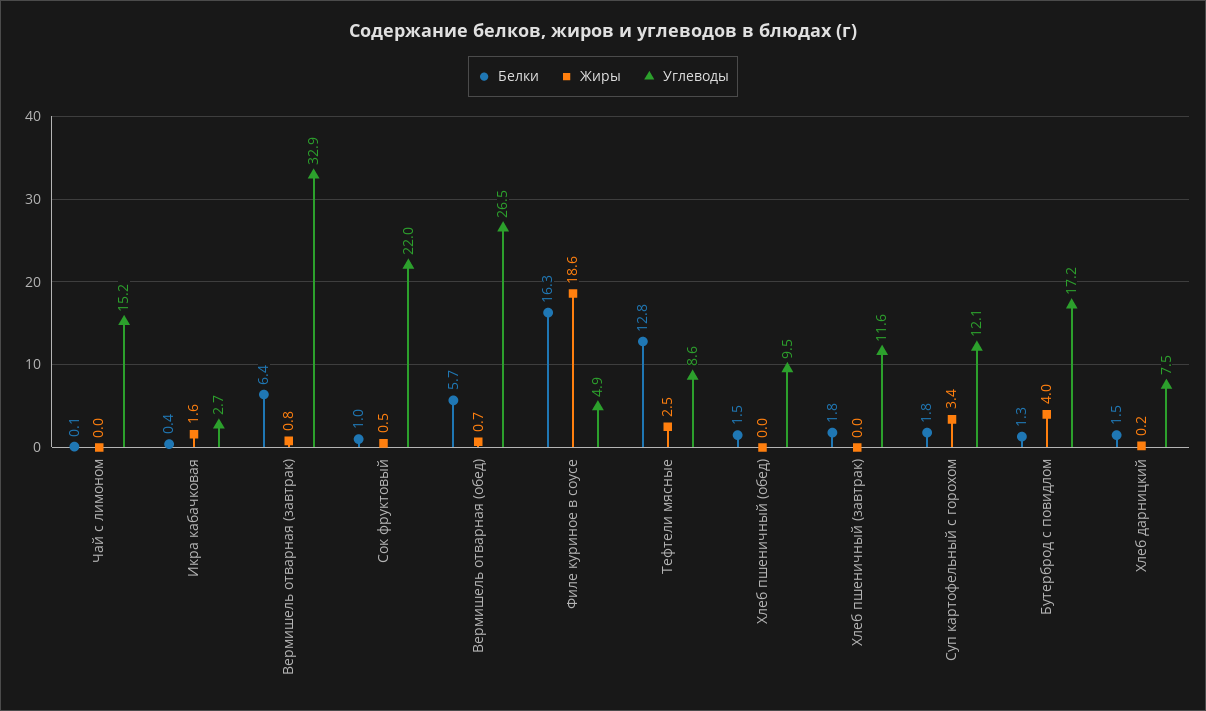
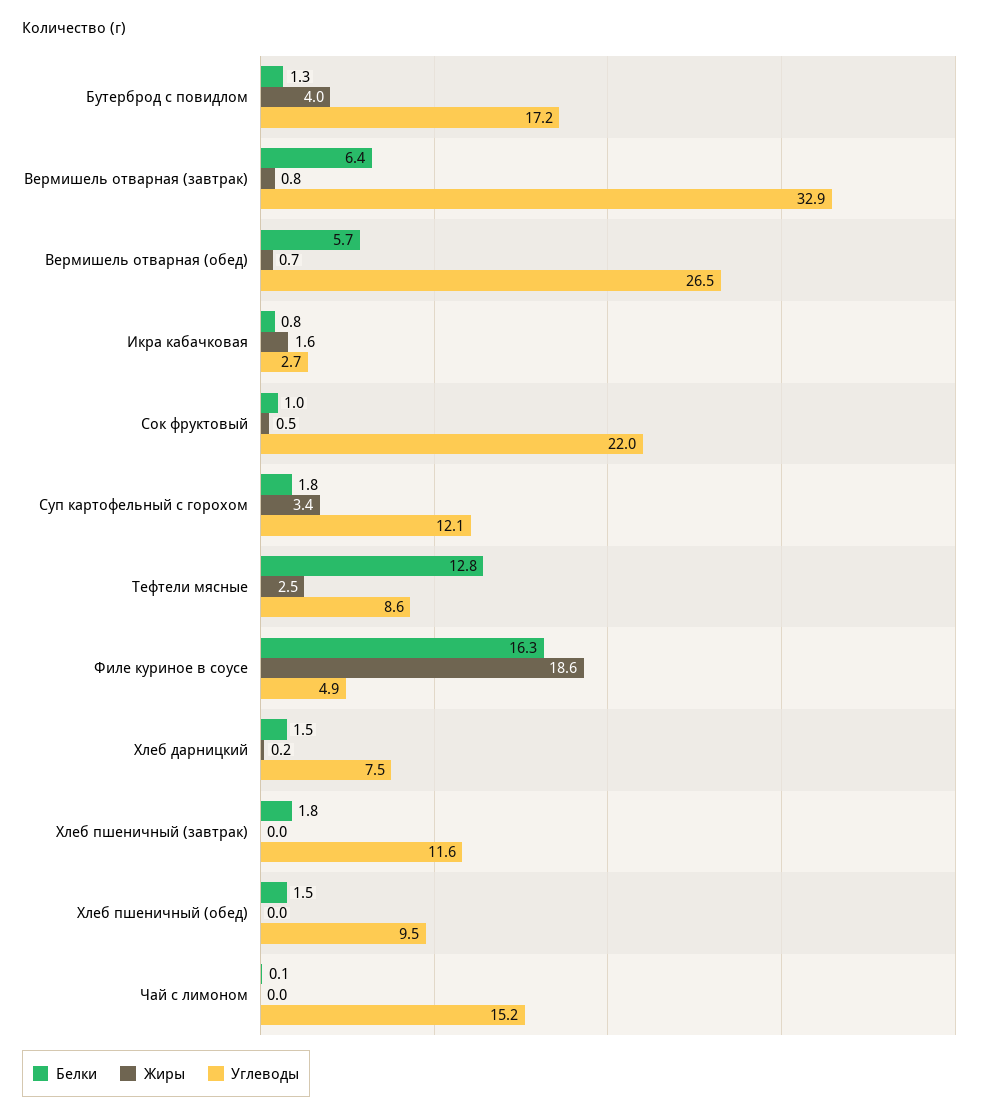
Белки, Икра кабачковая: 0.4 -> 0.8

